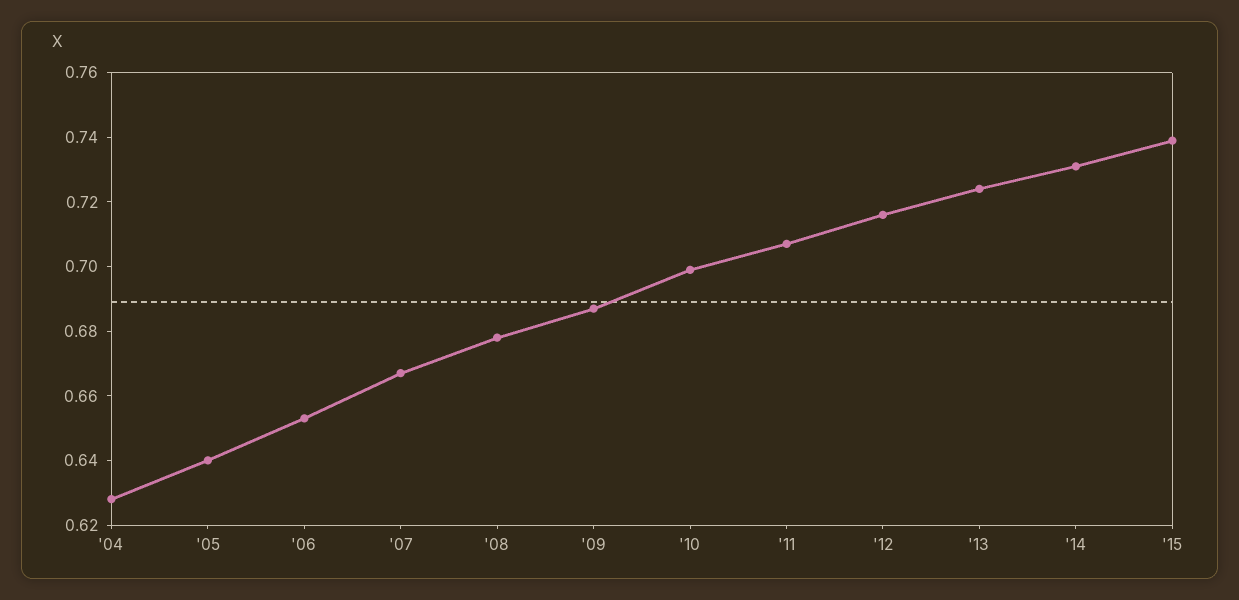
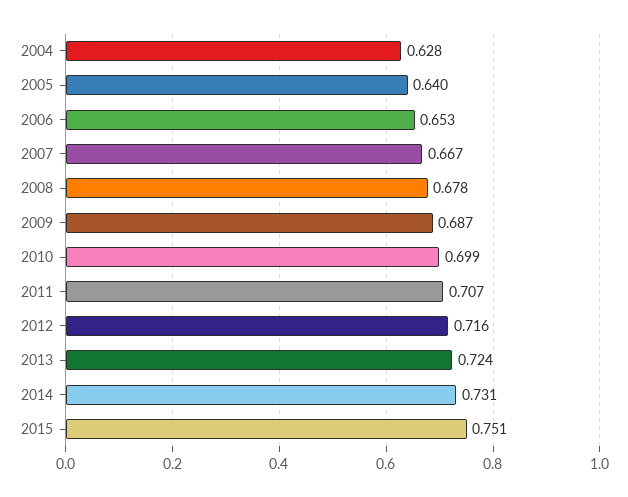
'15: 0.74 -> 0.751

